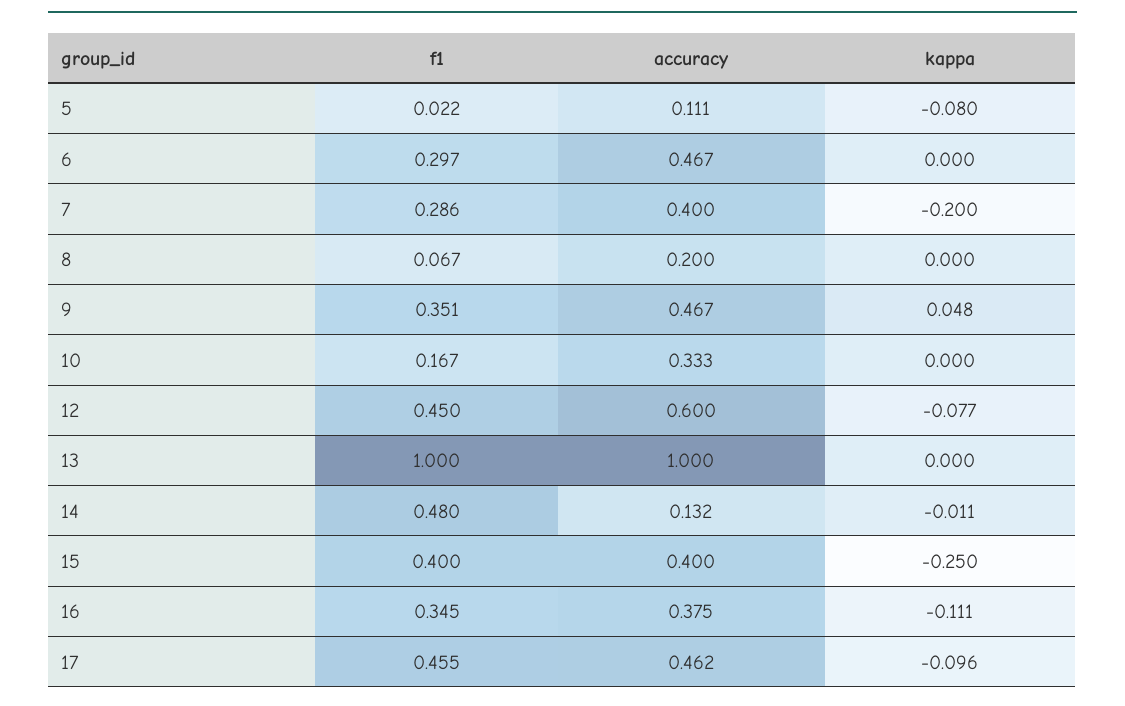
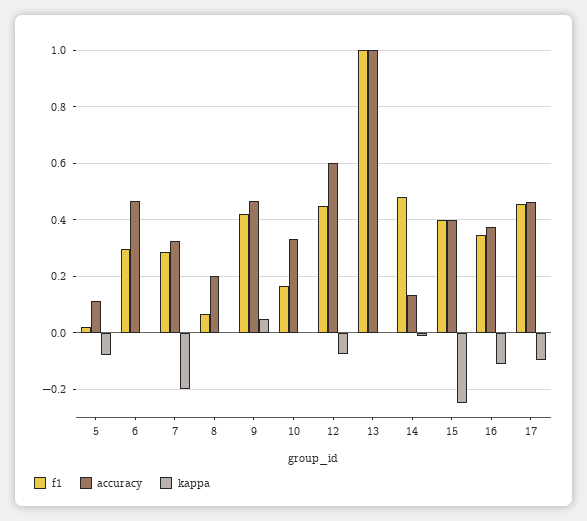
accuracy, 7: 0.4 -> 0.325
f1, 9: 0.351 -> 0.425

